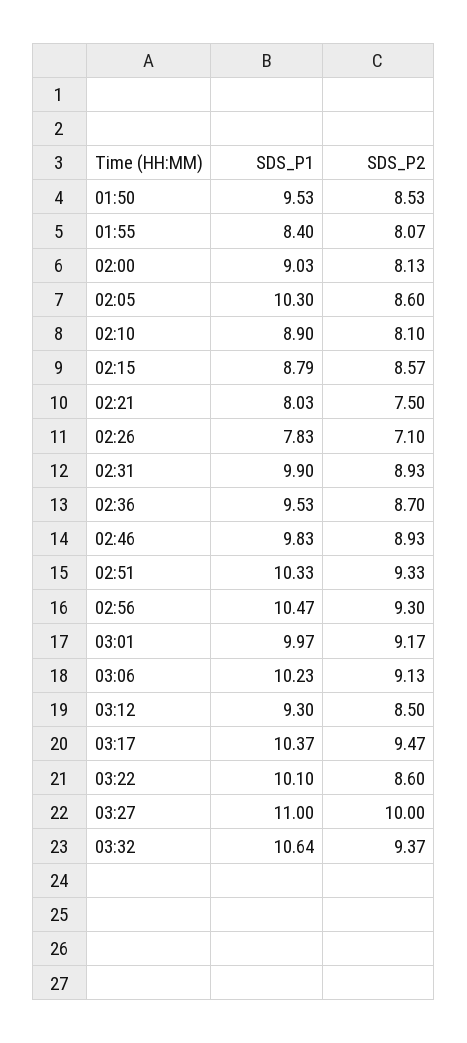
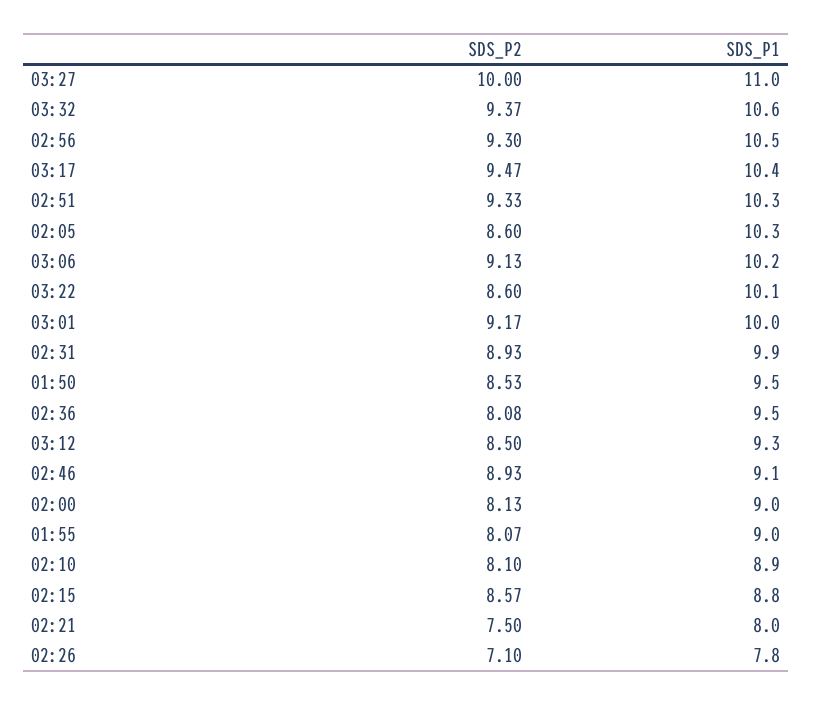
SDS_P1, 01:55: 8.4 -> 9
SDS_P2, 02:36: 8.7 -> 8.08
SDS_P1, 02:46: 9.83 -> 9.1

